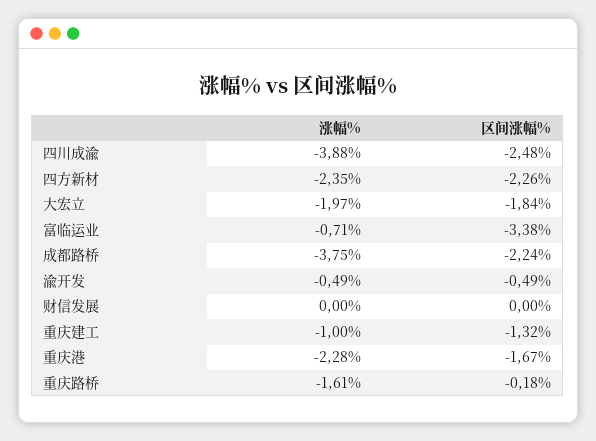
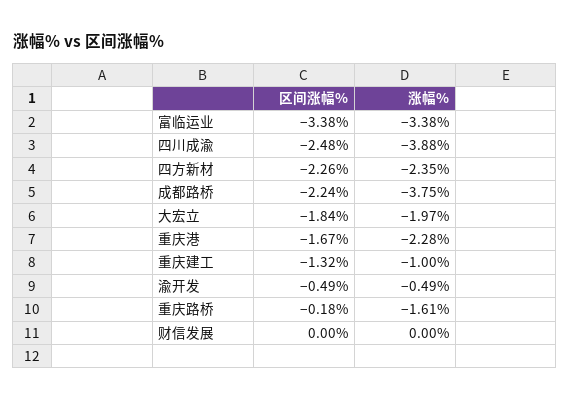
涨幅%, 富临运业: -0.71 -> -3.38

